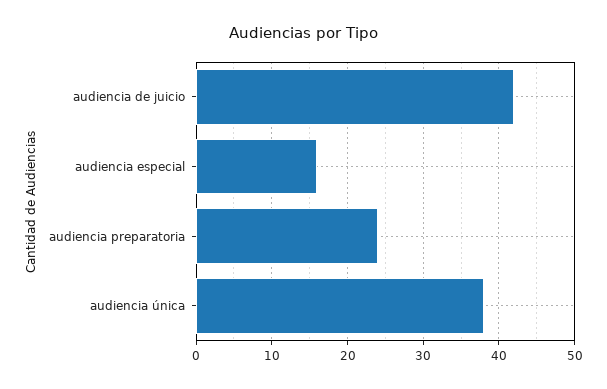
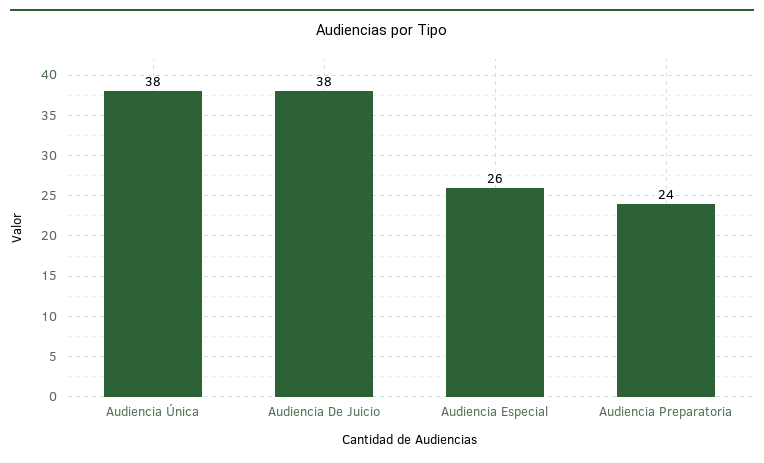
audiencia de juicio: 42 -> 38
audiencia especial: 16 -> 26

